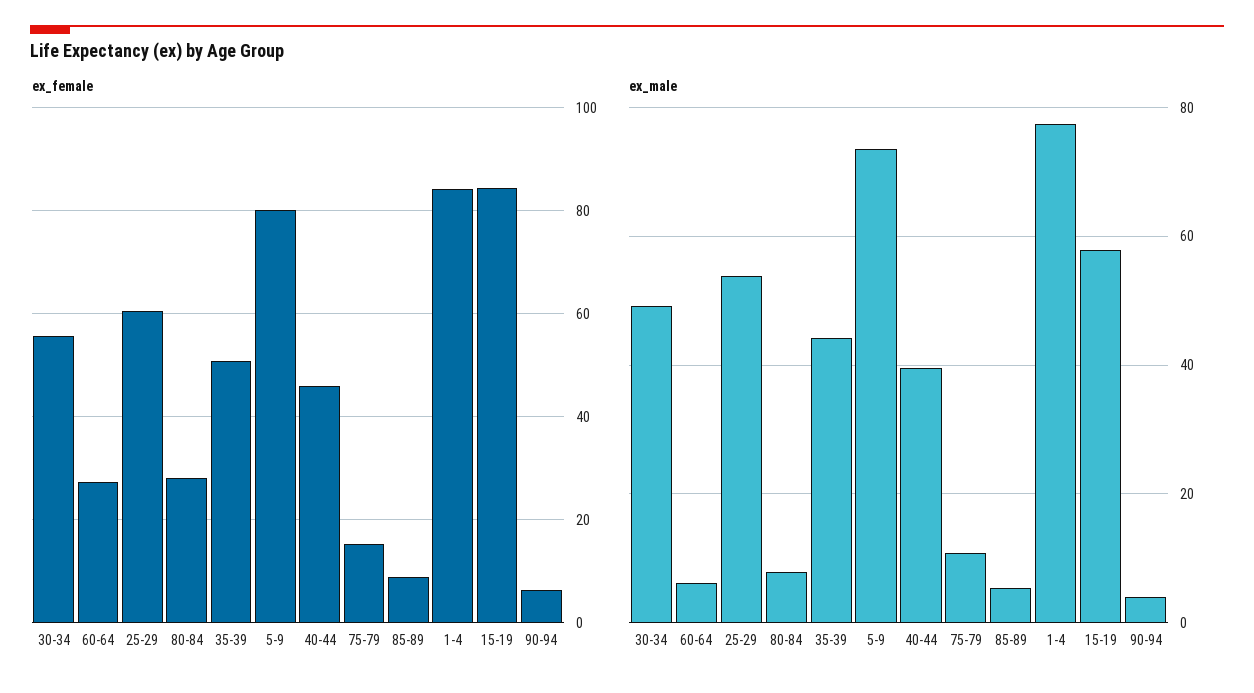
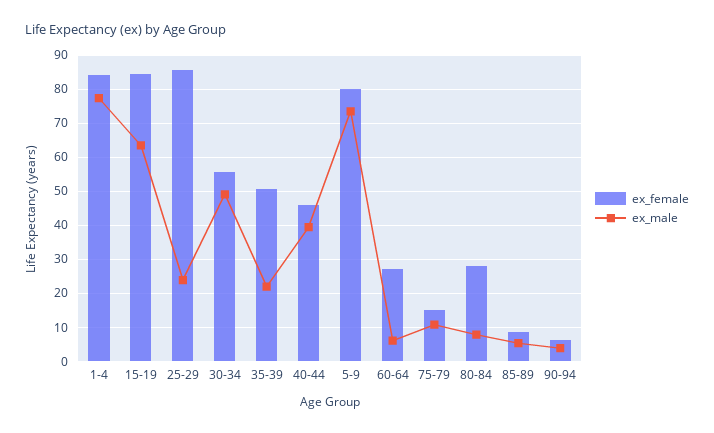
ex_female, 25-29: 60 -> 86
ex_male, 25-29: 54 -> 24
ex_male, 35-39: 44 -> 22
ex_male, 15-19: 58 -> 64

